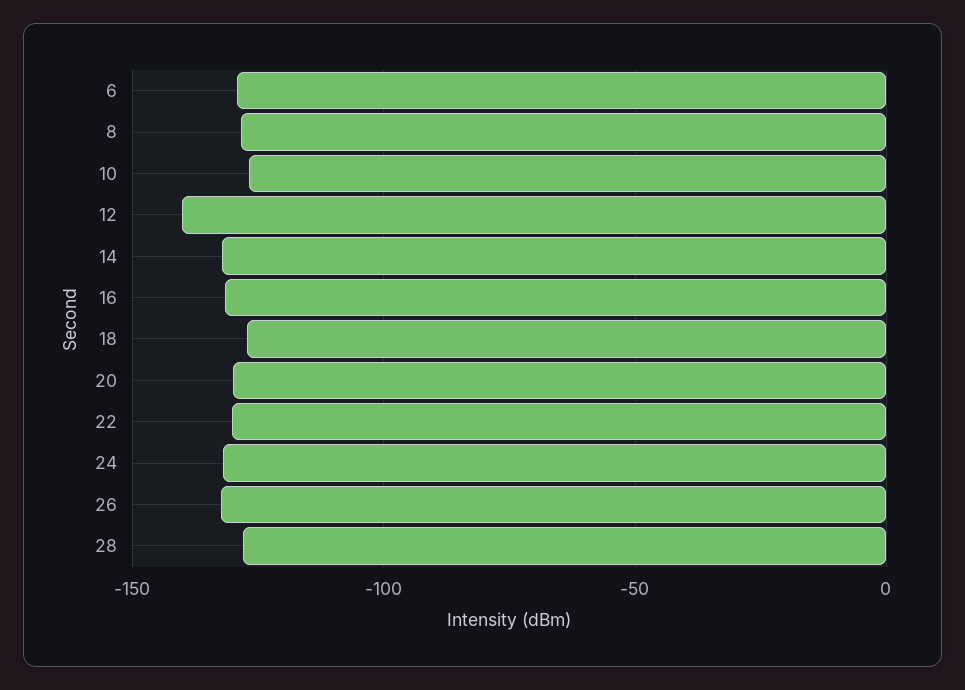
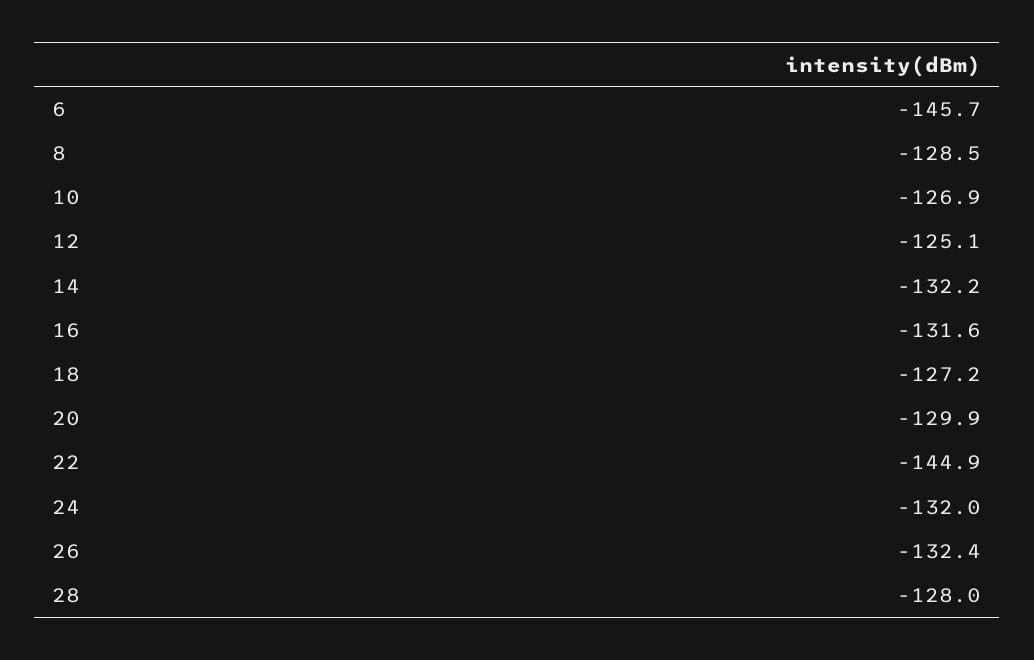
6: -130 -> -145.7
12: -140 -> -125.1
22: -130 -> -144.9

